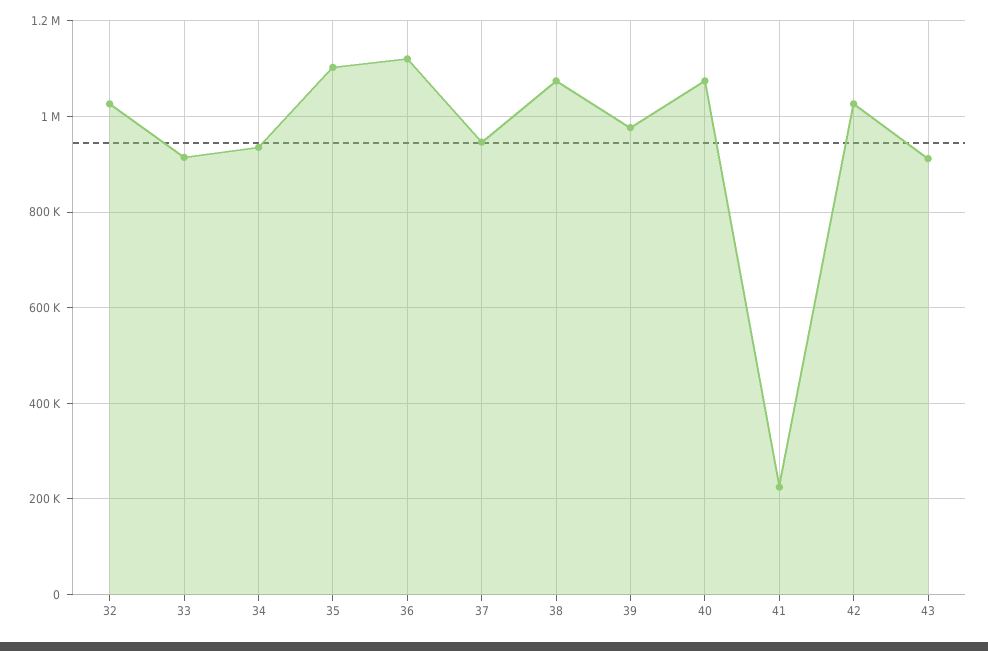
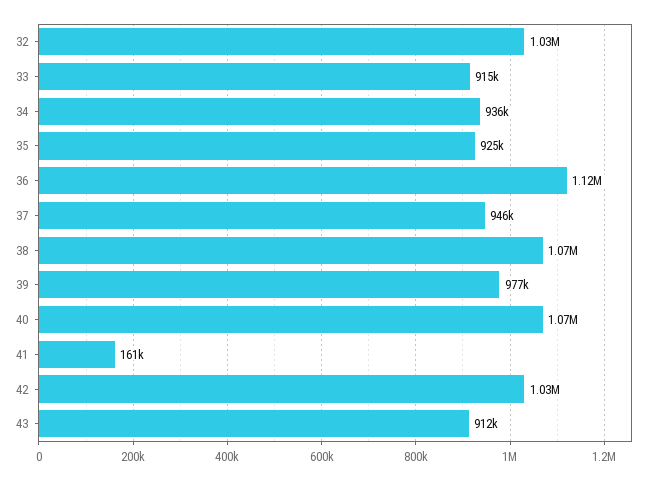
35: 1100000 -> 925000
41: 220000 -> 161000

